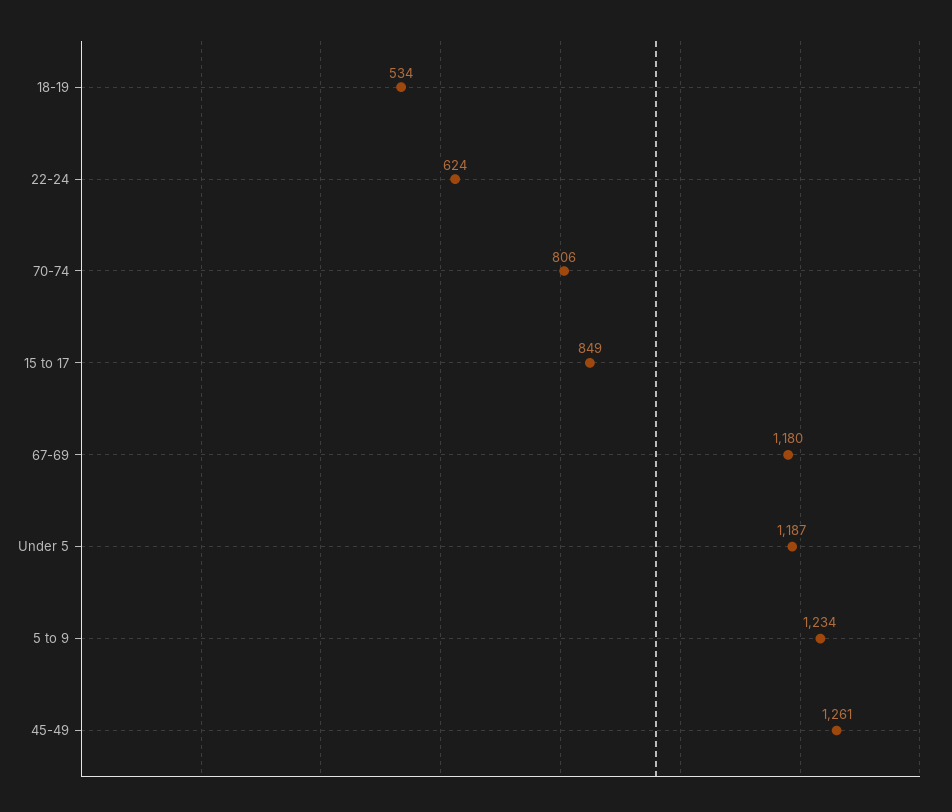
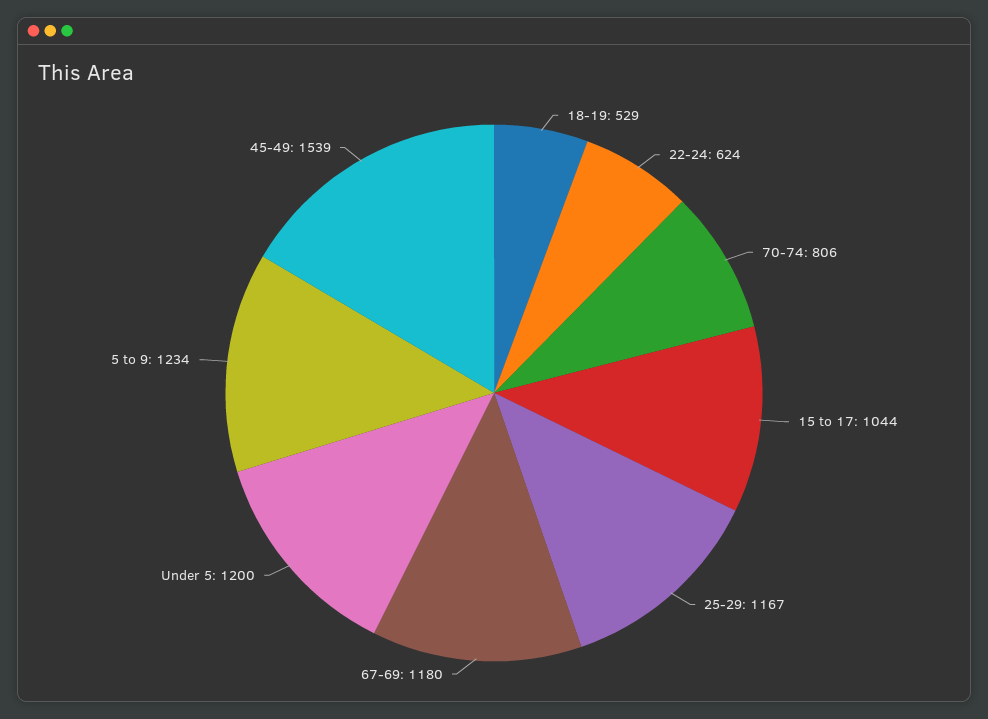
18-19: 534 -> 529
15 to 17: 849 -> 1044
Under 5: 1187 -> 1200
45-49: 1261 -> 1539
25-29: none -> 1167

